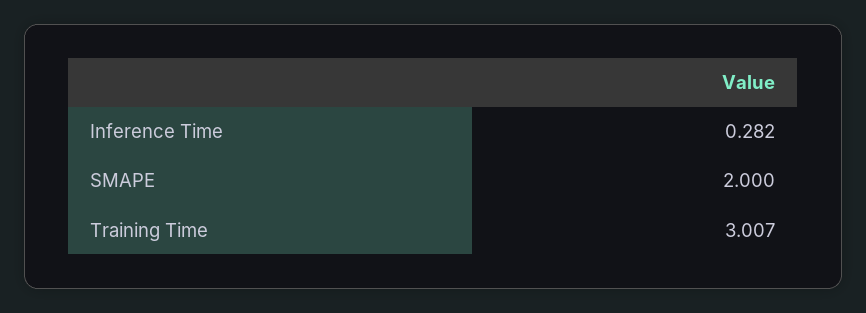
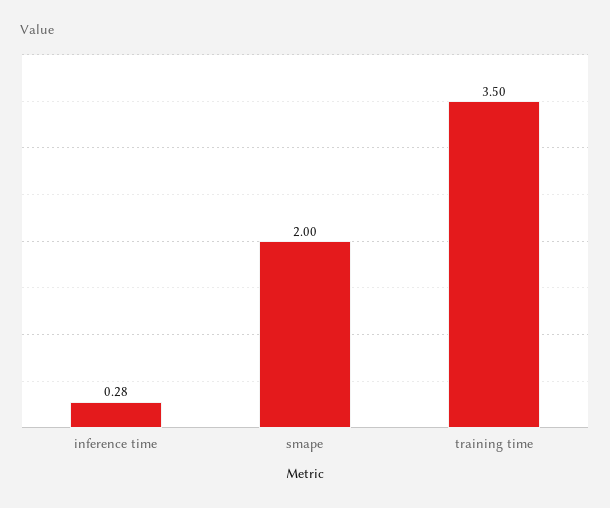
Training Time: 3.007 -> 3.5

